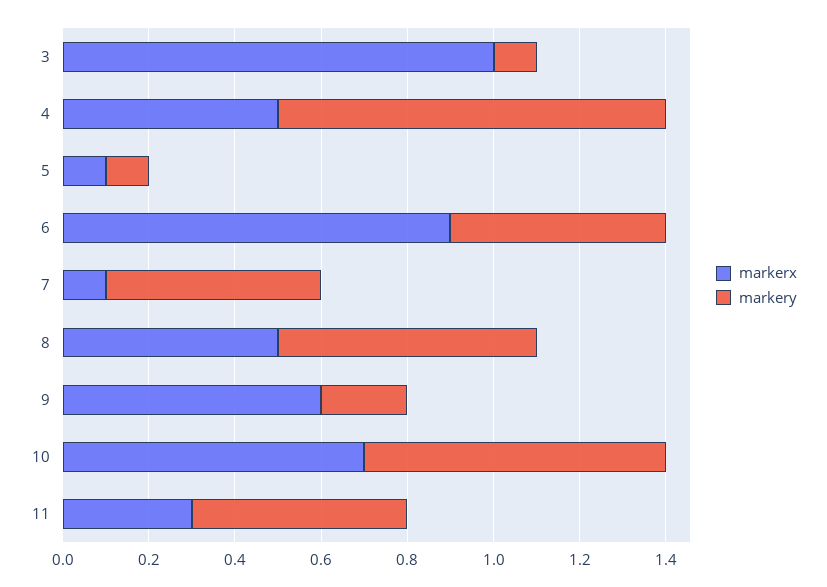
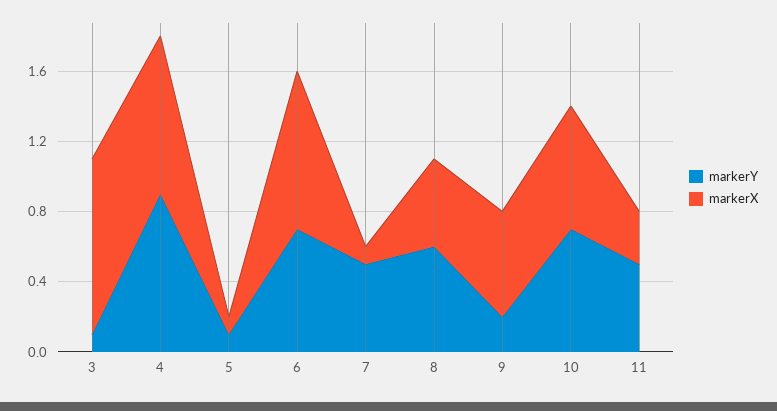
markerx, 4: 0.5 -> 0.9
markery, 6: 0.5 -> 0.7

